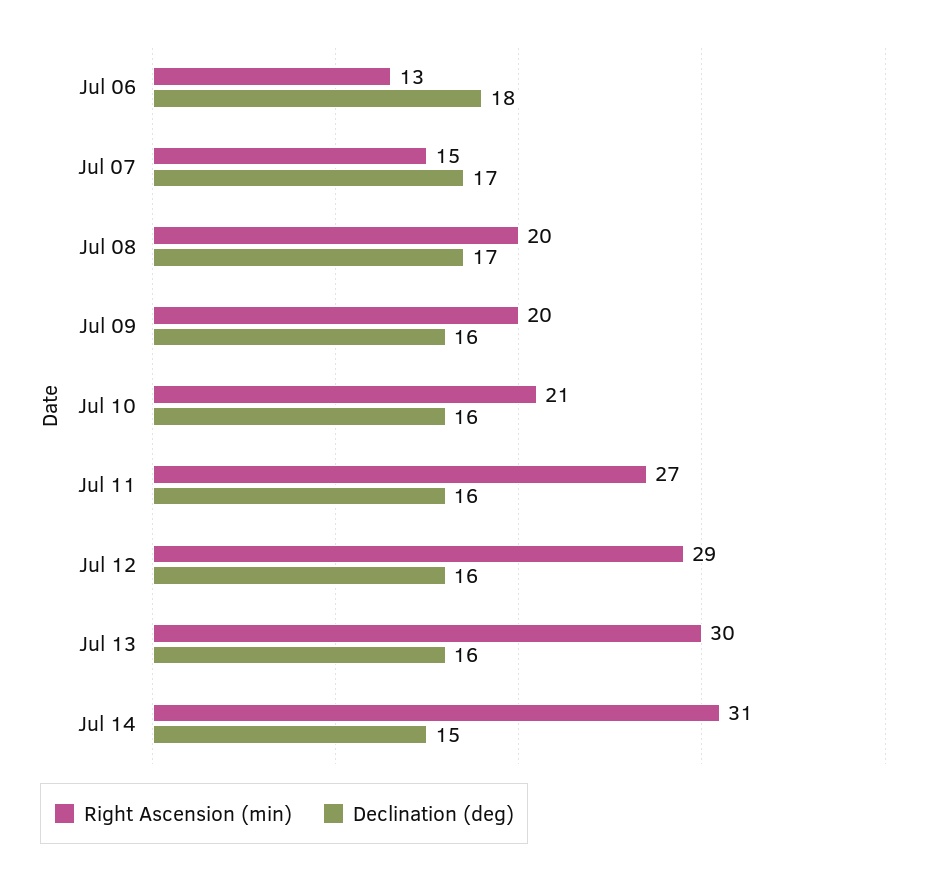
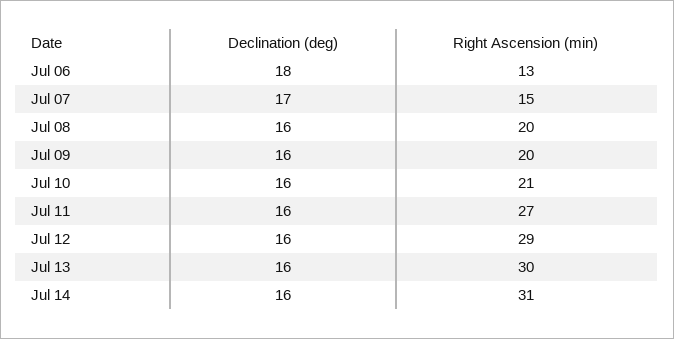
Declination (deg), Jul 08: 17 -> 16
Declination (deg), Jul 14: 15 -> 16

